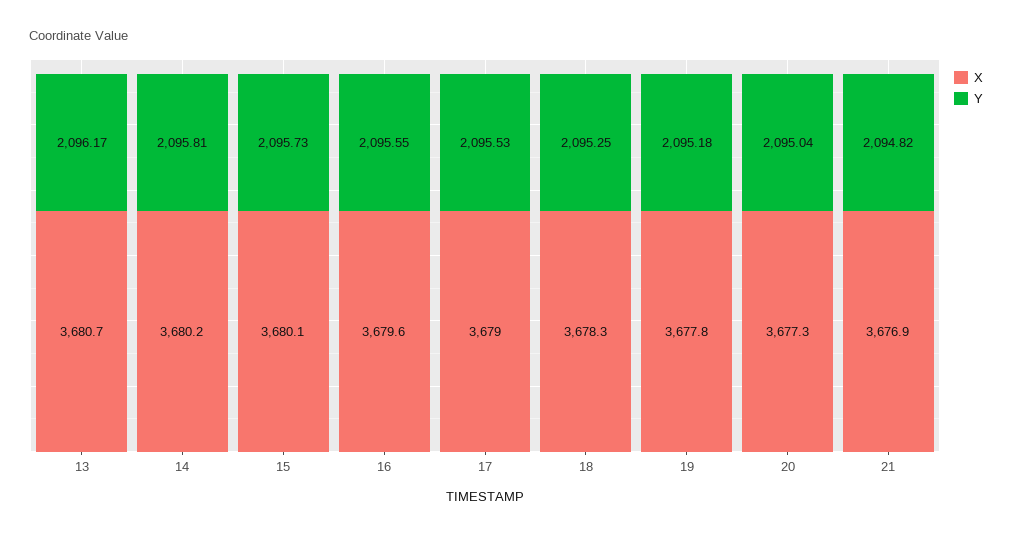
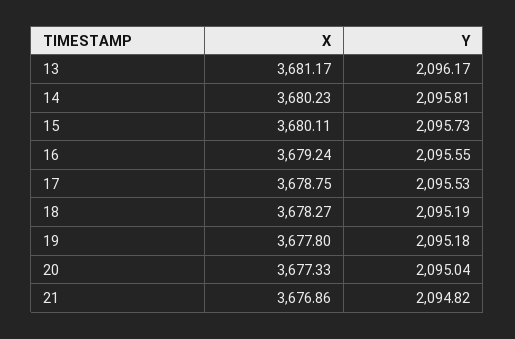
X, 13: 3680.7 -> 3681.17
X, 16: 3679.6 -> 3679.24
X, 17: 3679 -> 3678.75
Y, 18: 2095.25 -> 2095.19

